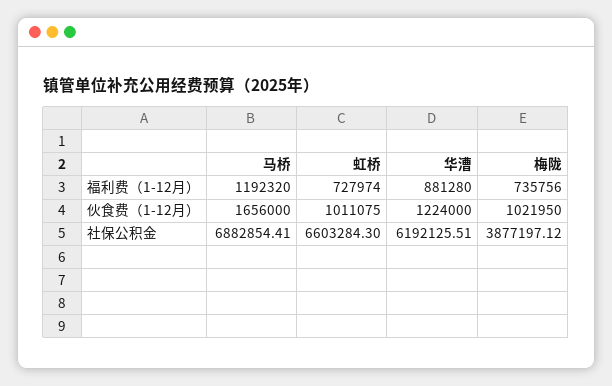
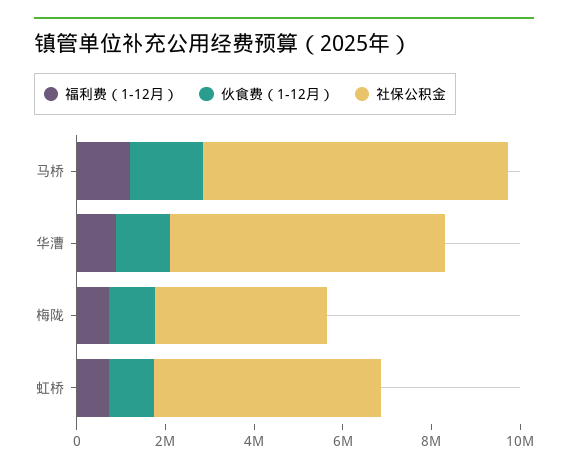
社保公积金, 虹桥: 6603284.3 -> 5000000

